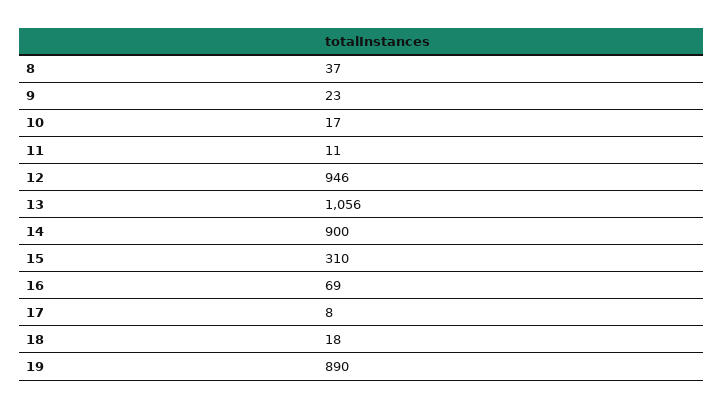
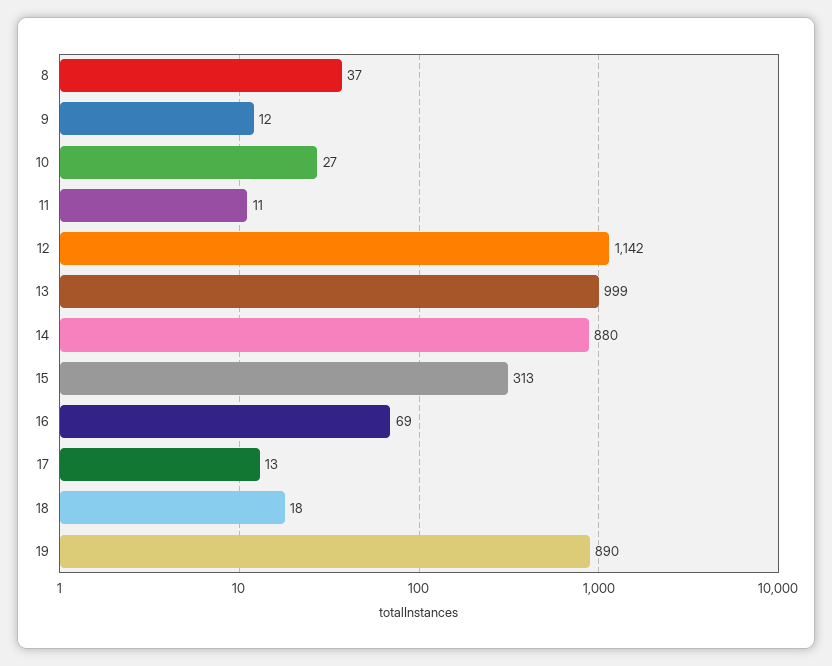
9: 23 -> 12
10: 17 -> 27
12: 946 -> 1142
13: 1056 -> 999
14: 900 -> 880
15: 310 -> 313
17: 8 -> 13

